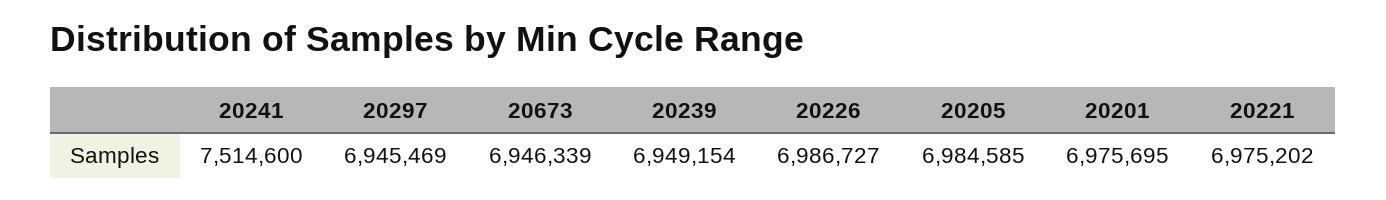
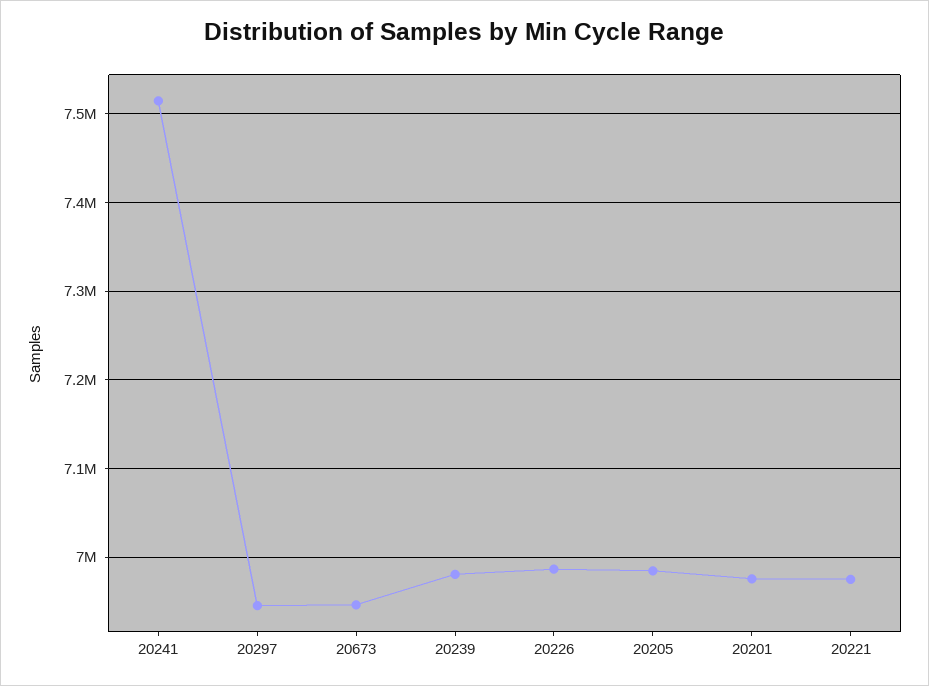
20239: 6949154 -> 6980000

